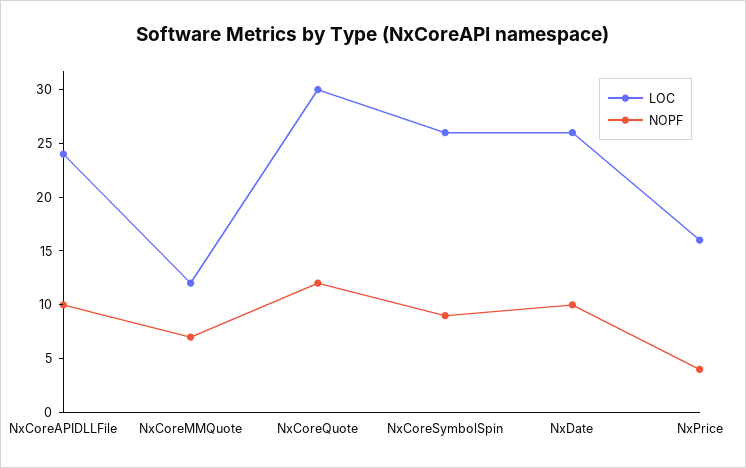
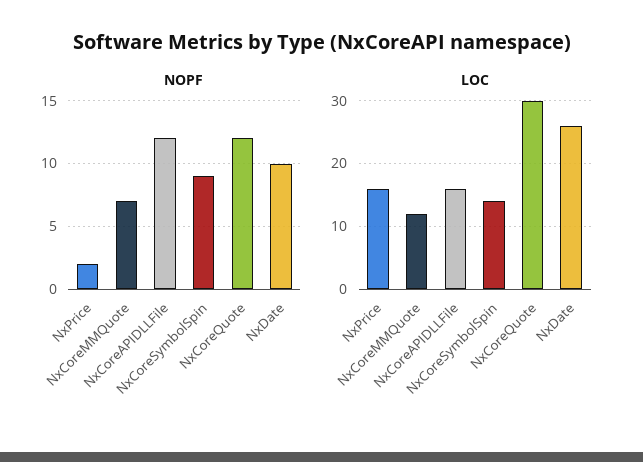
LOC, NxCoreAPIDLLFile: 24 -> 16
NOPF, NxCoreAPIDLLFile: 10 -> 12
LOC, NxCoreSymbolSpin: 26 -> 14
NOPF, NxPrice: 4 -> 2

